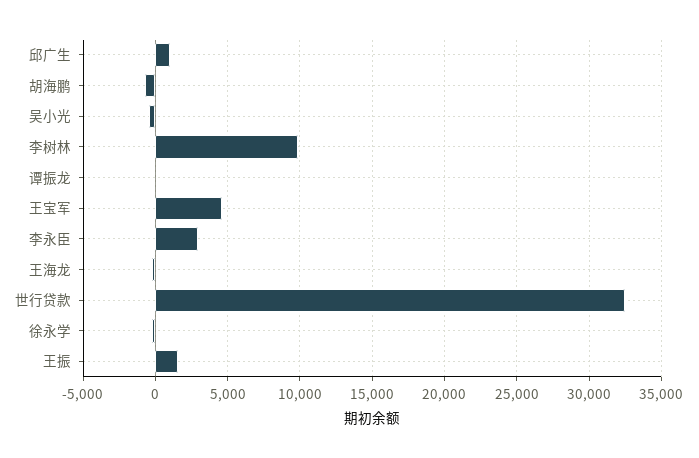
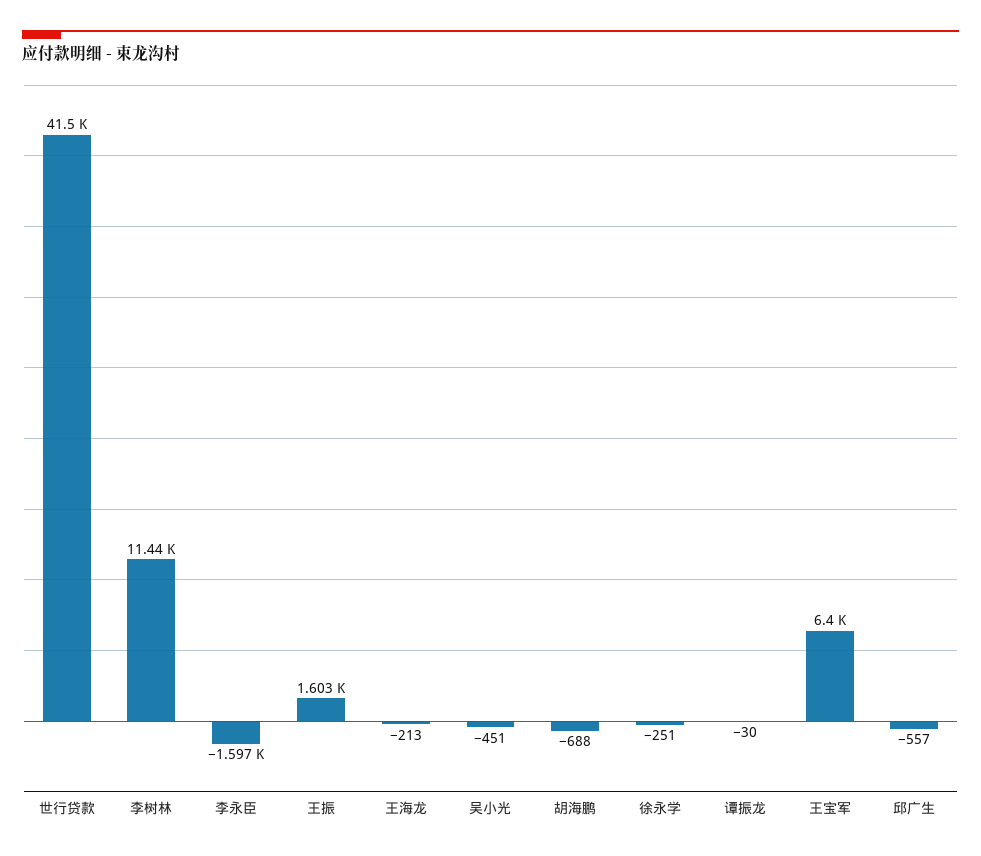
邱广生: 1000 -> -557
李树林: 10000 -> 11440
王宝军: 4500 -> 6400
李永臣: 3000 -> -1597
世行贷款: 32500 -> 41500

